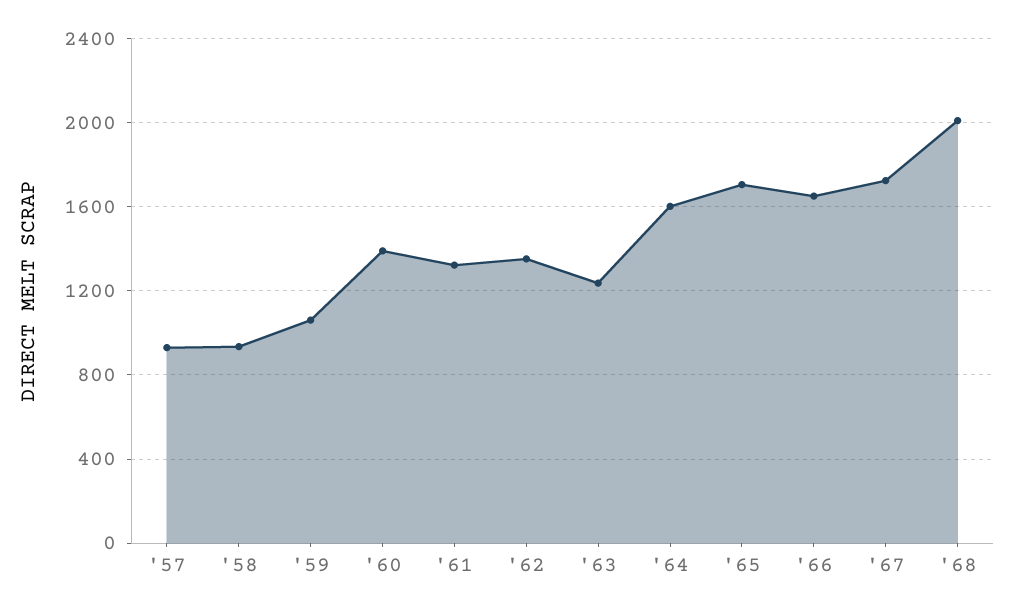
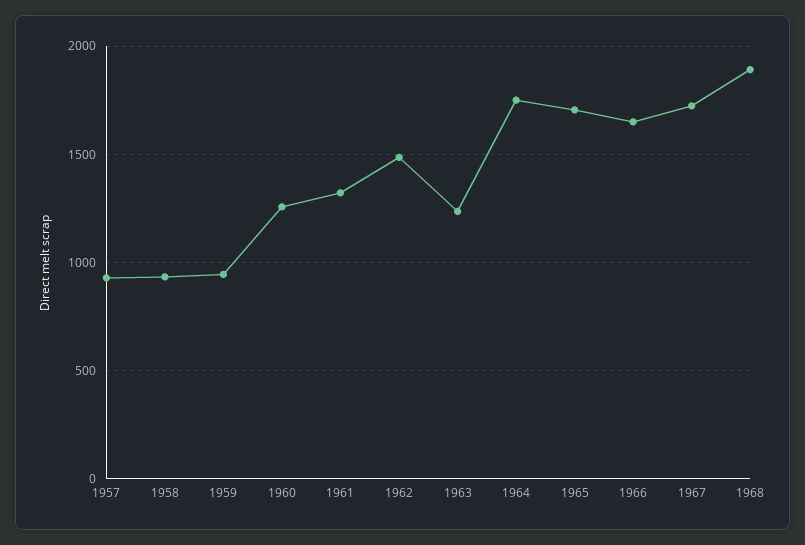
'59: 1050 -> 950
'60: 1400 -> 1250
'62: 1350 -> 1500
'64: 1600 -> 1750
'68: 2000 -> 1900

